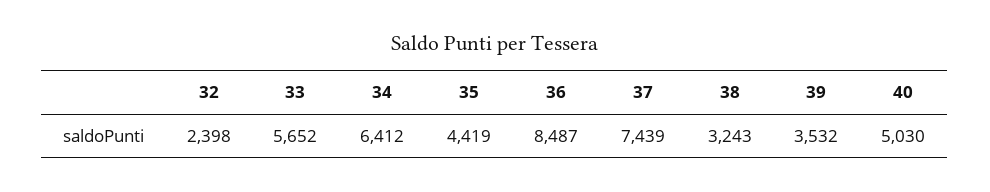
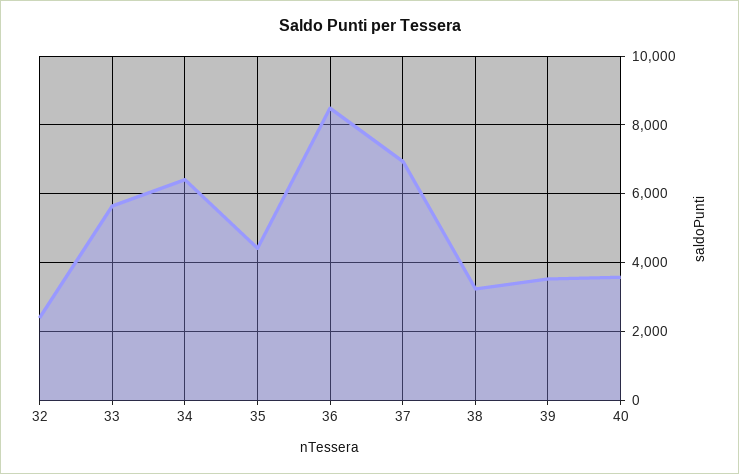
37: 7439 -> 7000
40: 5030 -> 3600

